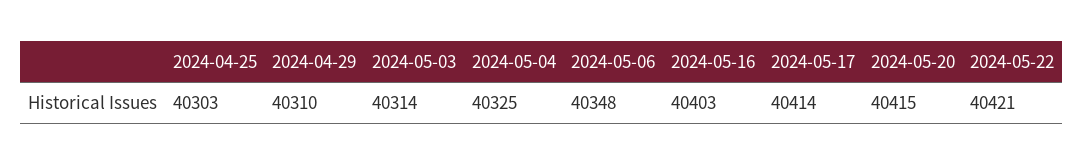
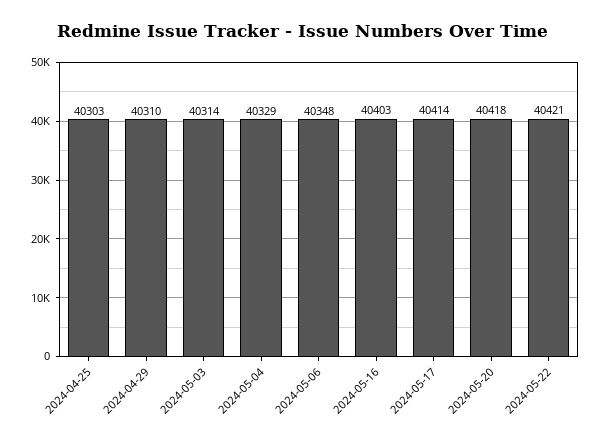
2024-05-04: 40325 -> 40329
2024-05-20: 40415 -> 40418

